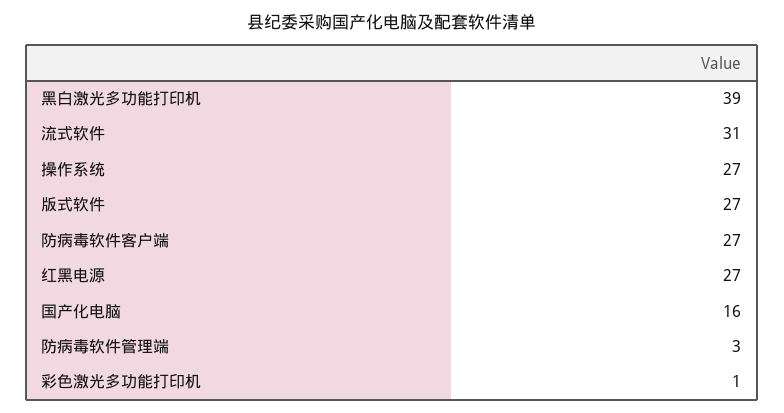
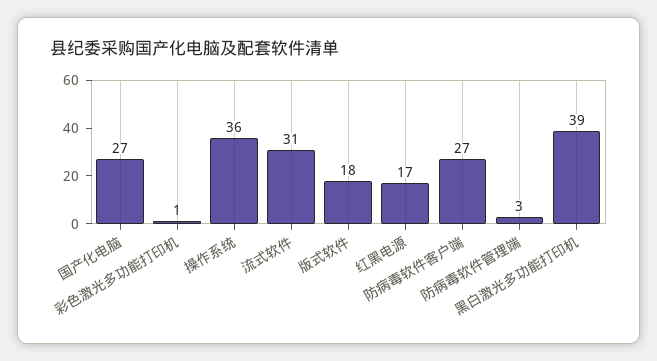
操作系统: 27 -> 36
版式软件: 27 -> 18
红黑电源: 27 -> 17
国产化电脑: 16 -> 27

